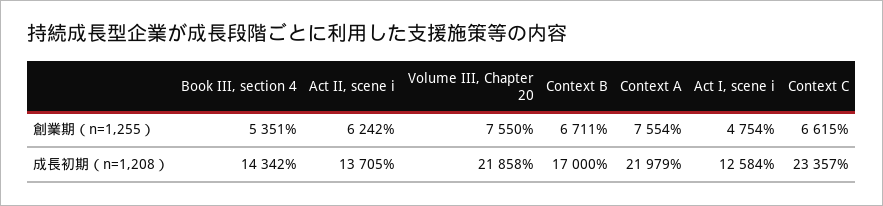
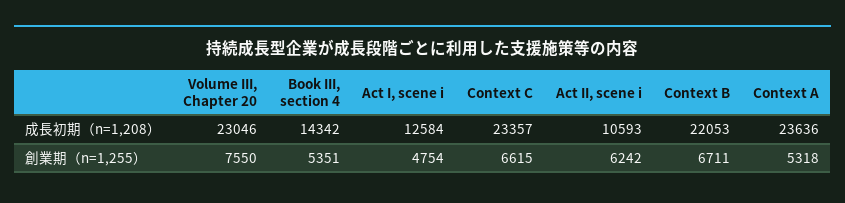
Context A, 創業期（n=1,255）: 7554 -> 5318
Act II, scene i, 成長初期（n=1,208）: 13705 -> 10593
Volume III, Chapter 20, 成長初期（n=1,208）: 21858 -> 23046
Context B, 成長初期（n=1,208）: 17000 -> 22053
Context A, 成長初期（n=1,208）: 21979 -> 23636

